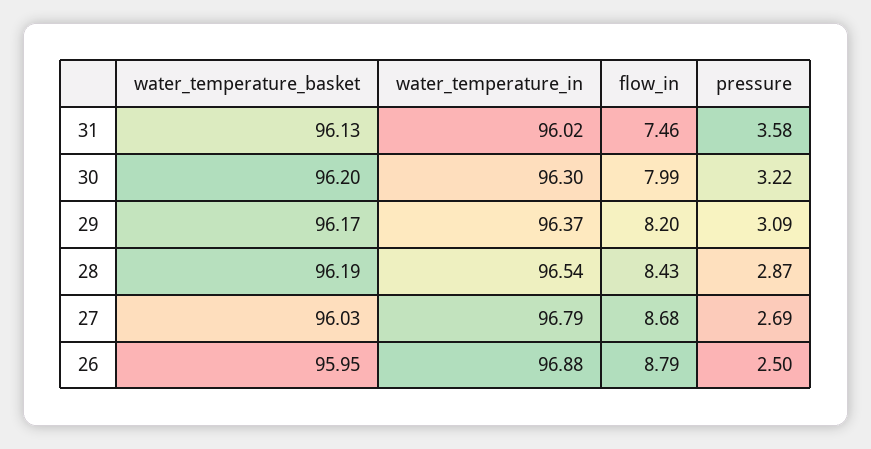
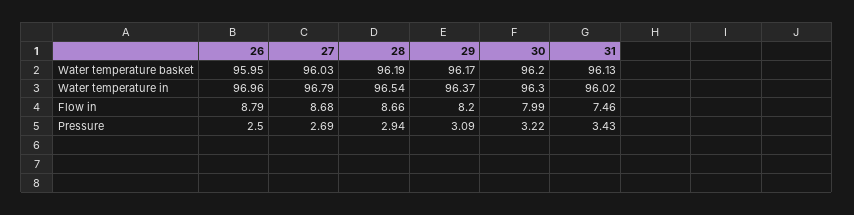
pressure, 31: 3.58 -> 3.43
flow_in, 28: 8.43 -> 8.66
pressure, 28: 2.87 -> 2.94
water_temperature_in, 26: 96.88 -> 96.96

